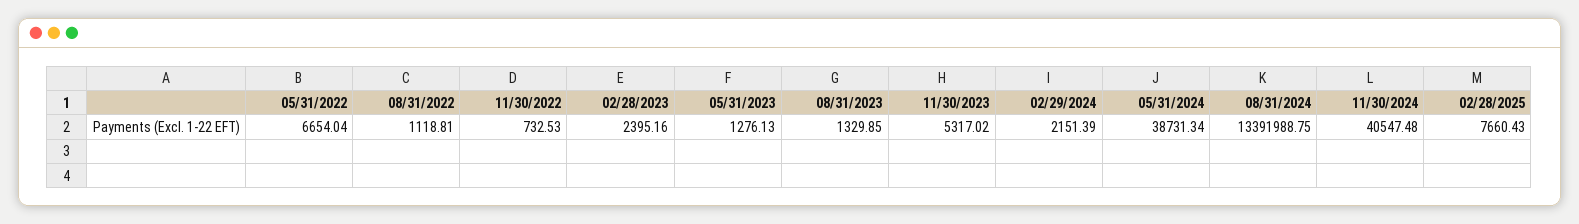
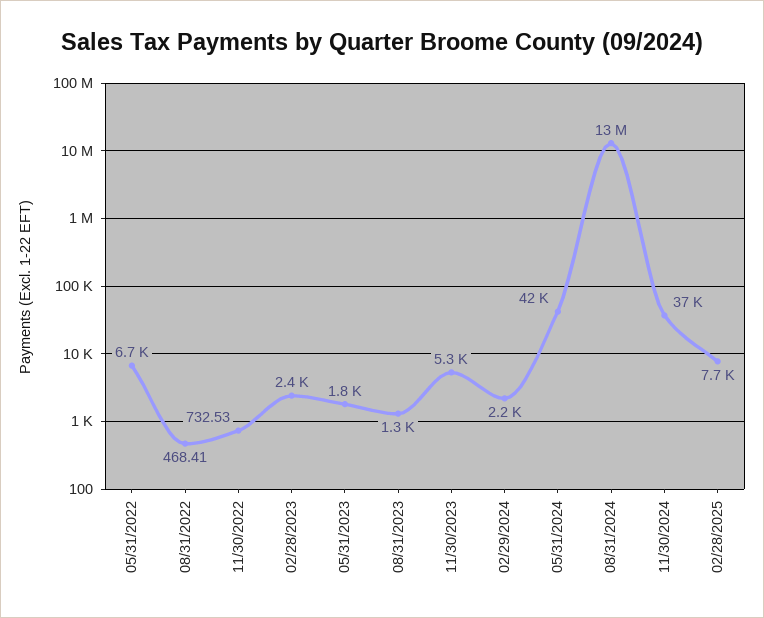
08/31/2022: 1118.81 -> 468.41
05/31/2023: 1276.13 -> 1800
05/31/2024: 38731.34 -> 42000
11/30/2024: 40547.48 -> 37000

